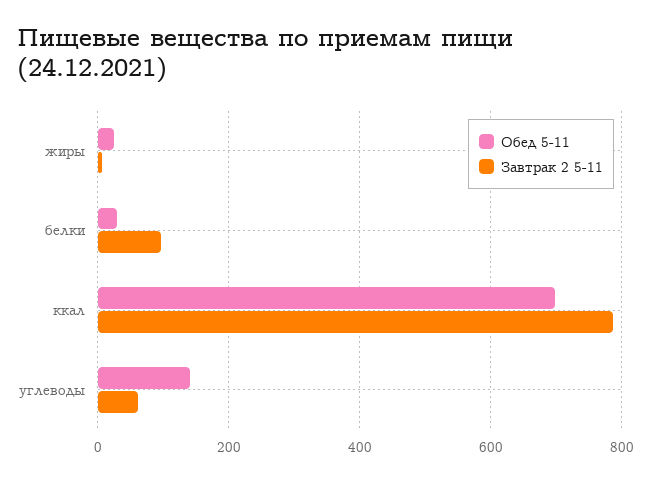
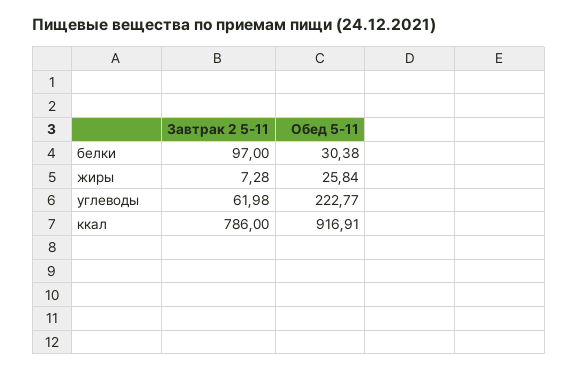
Обед 5-11, ккал: 700 -> 916.91
Обед 5-11, углеводы: 140 -> 222.77

